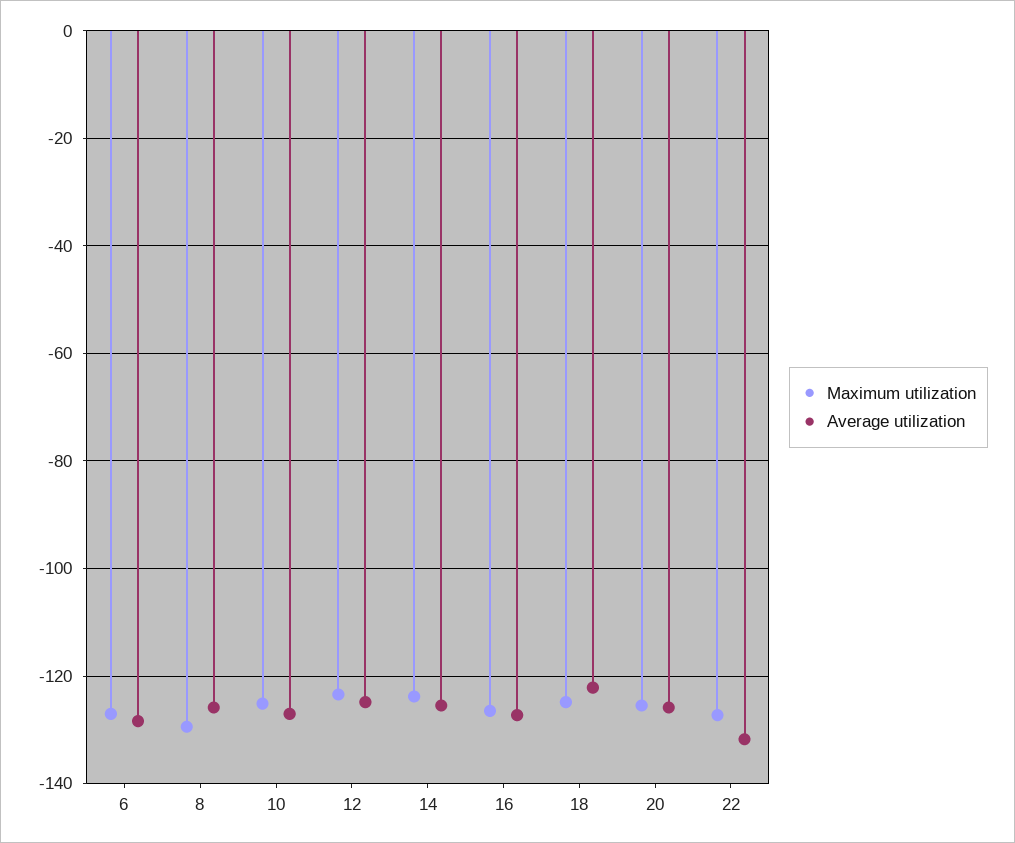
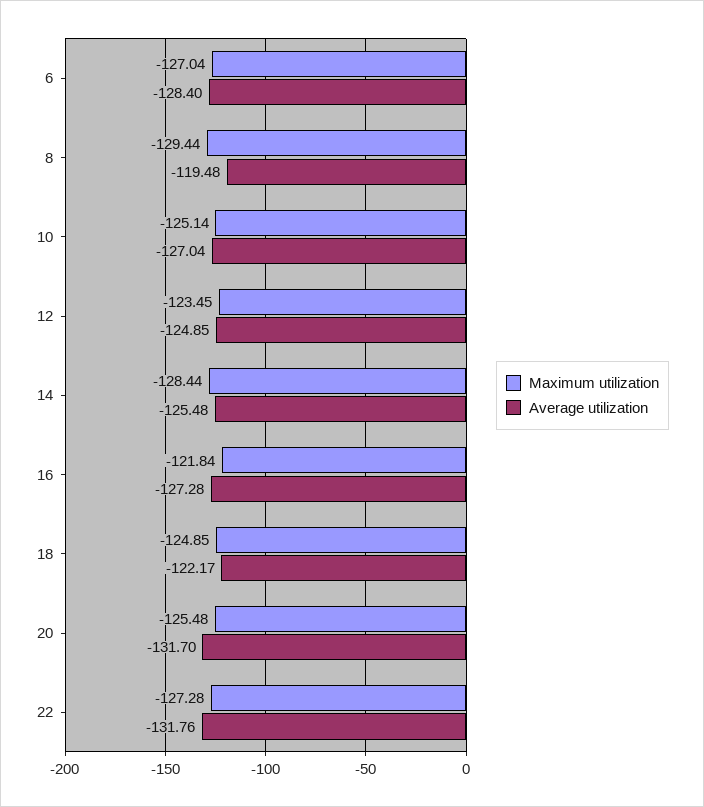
Average utilization, 8: -126 -> -119.48
Maximum utilization, 14: -124 -> -128.44
Maximum utilization, 16: -126 -> -121.84
Average utilization, 20: -126 -> -131.7

